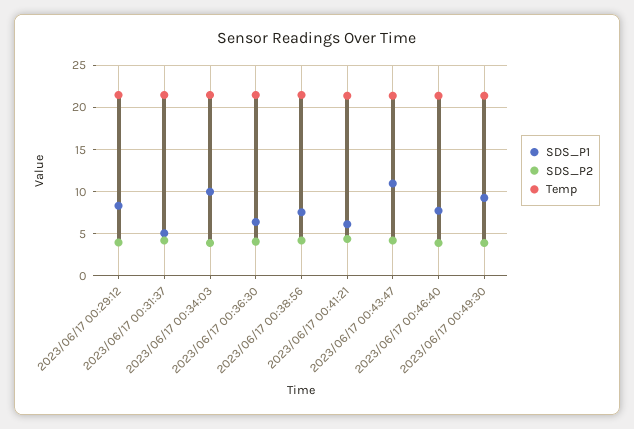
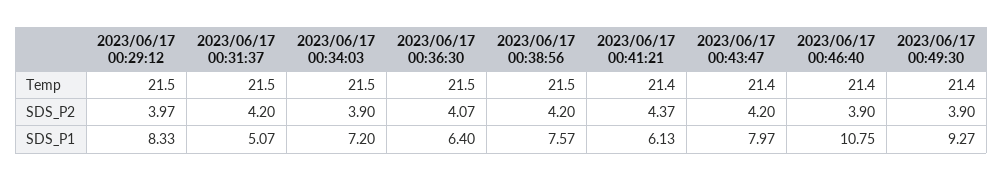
SDS_P1, 2023/06/17 00:34:03: 10 -> 7.2
SDS_P1, 2023/06/17 00:43:47: 11 -> 7.97
SDS_P1, 2023/06/17 00:46:40: 8 -> 10.75

